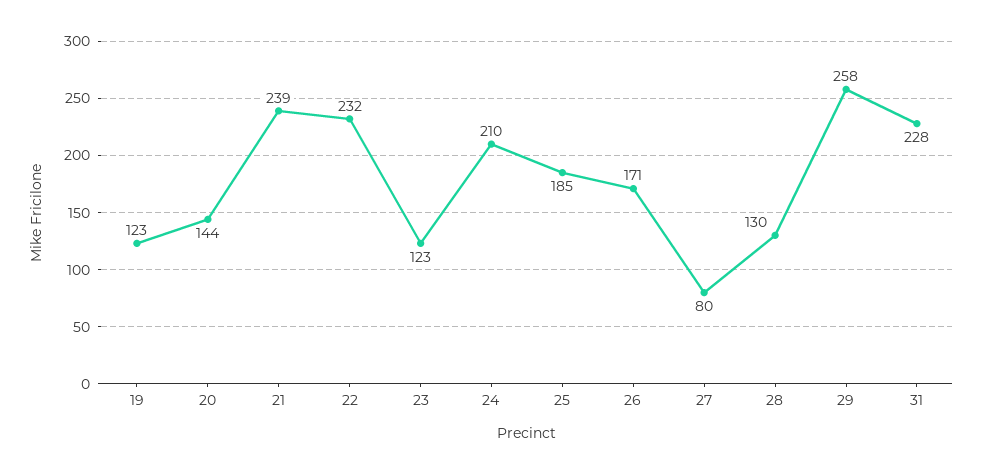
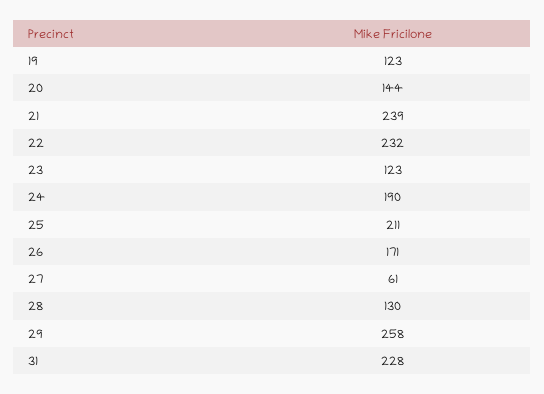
24: 210 -> 190
25: 185 -> 211
27: 80 -> 61

